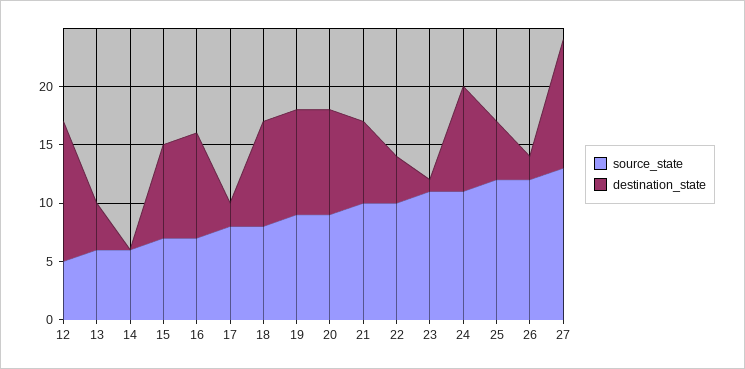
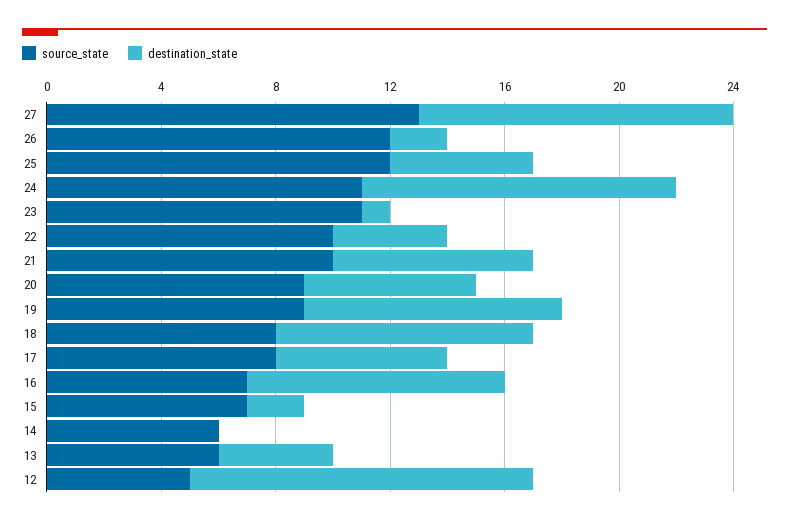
destination_state, 15: 8 -> 2
destination_state, 17: 2 -> 6
destination_state, 20: 9 -> 6
destination_state, 24: 9 -> 11

